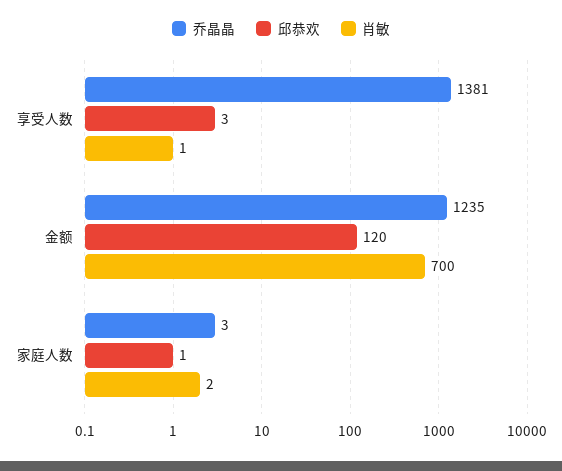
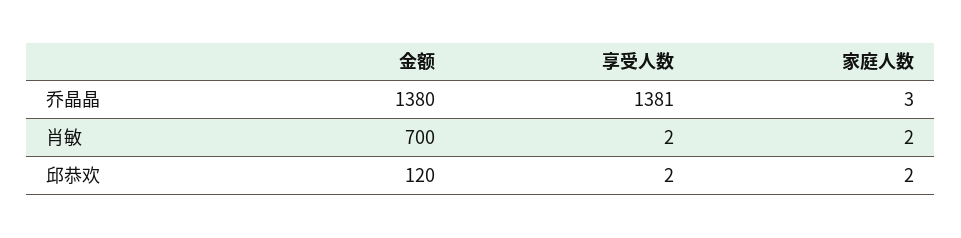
邱恭欢, 享受人数: 3 -> 2
肖敏, 享受人数: 1 -> 2
乔晶晶, 金额: 1235 -> 1380
邱恭欢, 家庭人数: 1 -> 2

